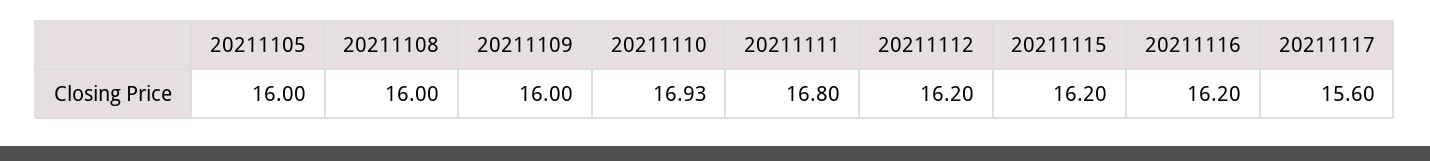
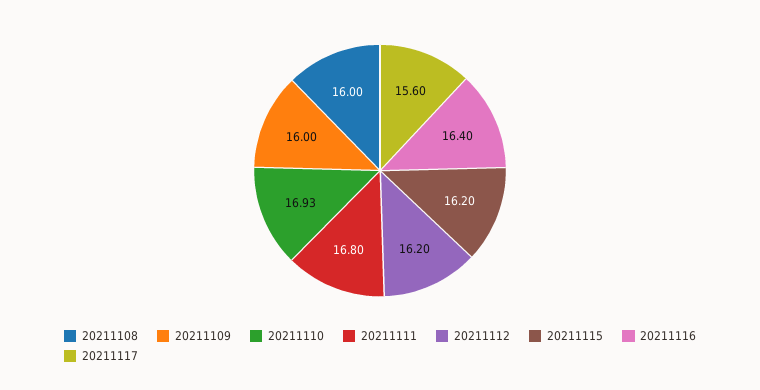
20211105: 16 -> none
20211116: 16.2 -> 16.4

